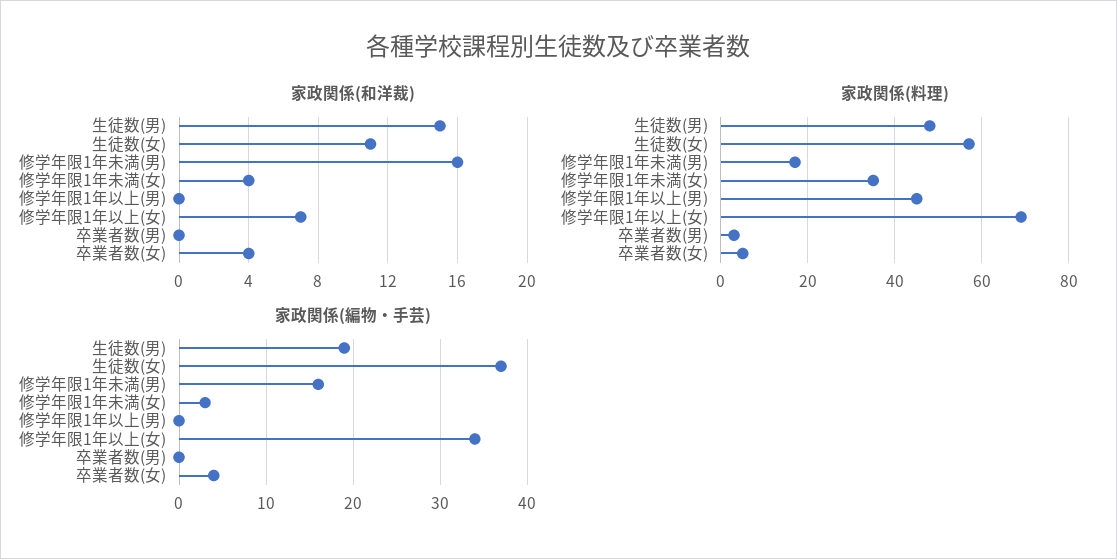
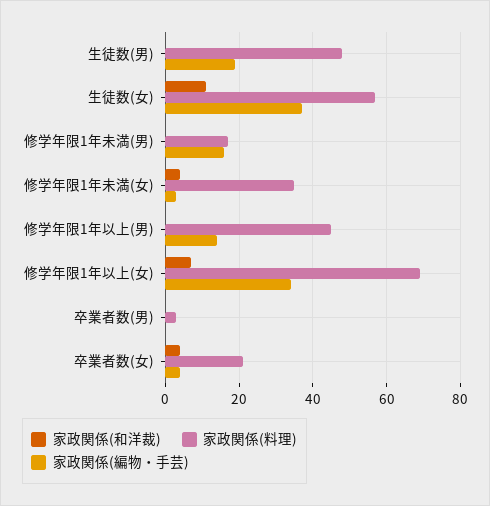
家政関係(和洋裁), 生徒数(男): 15 -> 0
家政関係(和洋裁), 修学年限1年未満(男): 16 -> 0
家政関係(料理), 卒業者数(女): 5 -> 20
家政関係(編物・手芸), 修学年限1年以上(男): 0 -> 15

